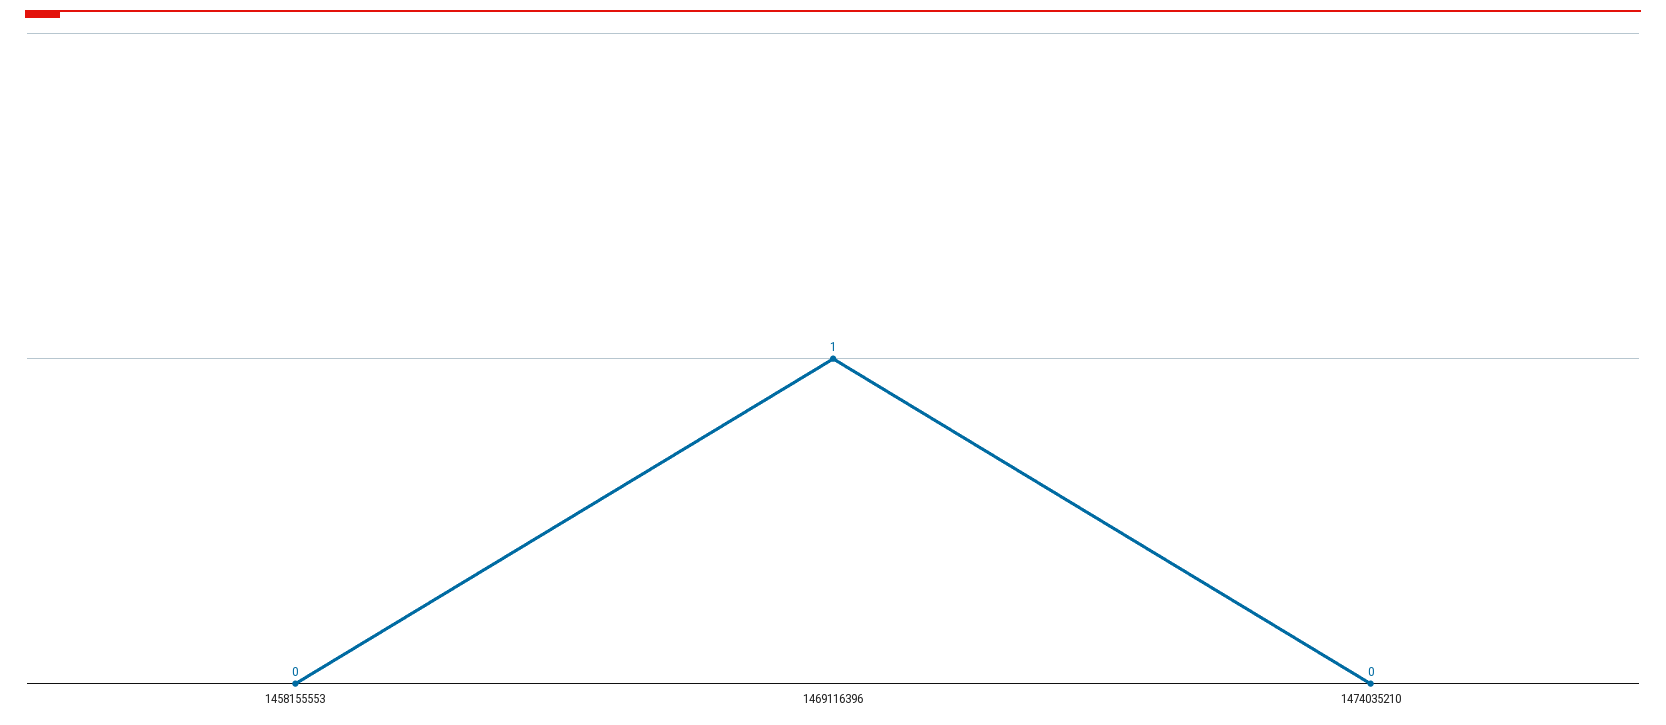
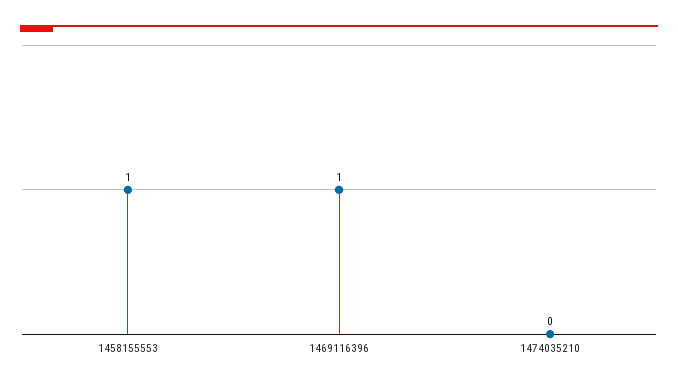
1458155553: 0 -> 1

